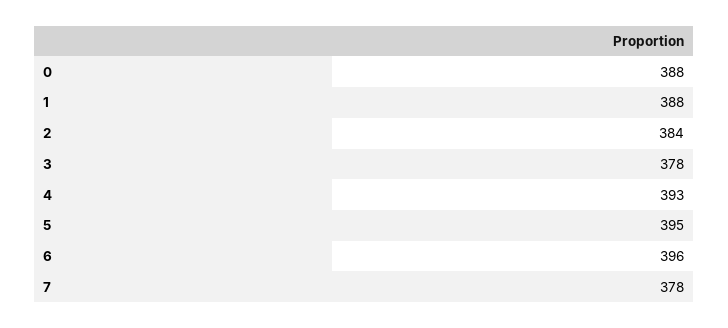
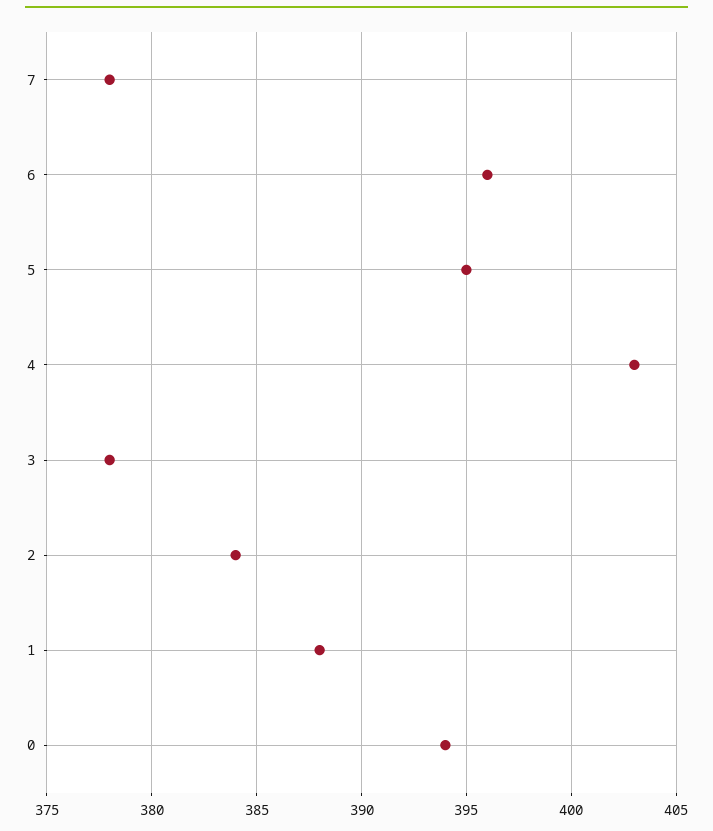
0: 388 -> 394
4: 393 -> 403

